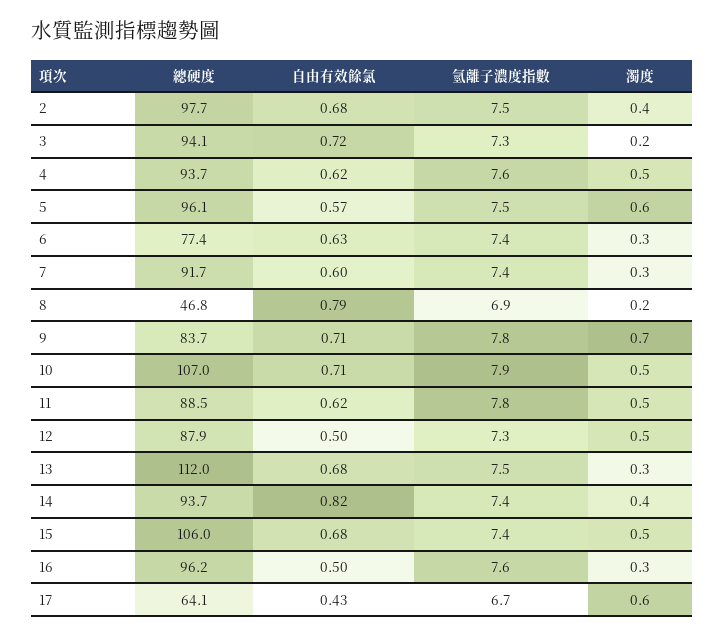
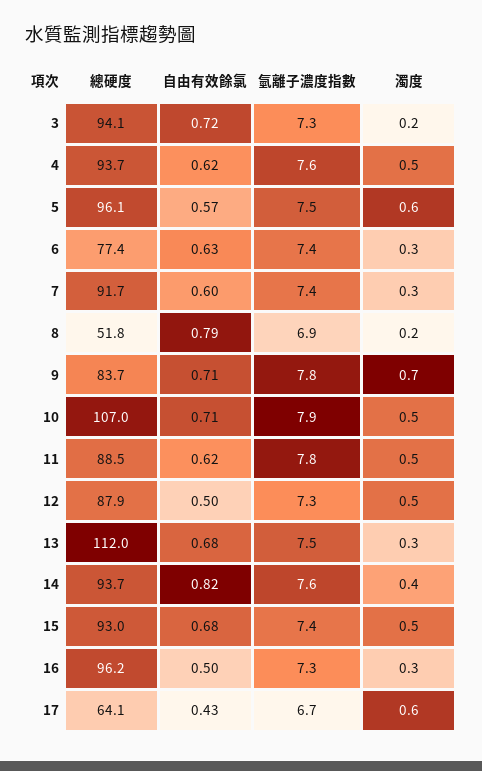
總硬度, 2: 97.7 -> none
自由有效餘氯, 2: 0.68 -> none
氫離子濃度指數, 2: 7.5 -> none
濁度, 2: 0.4 -> none
總硬度, 8: 46.8 -> 51.8
氫離子濃度指數, 14: 7.4 -> 7.6
總硬度, 15: 106 -> 93
氫離子濃度指數, 16: 7.6 -> 7.3

